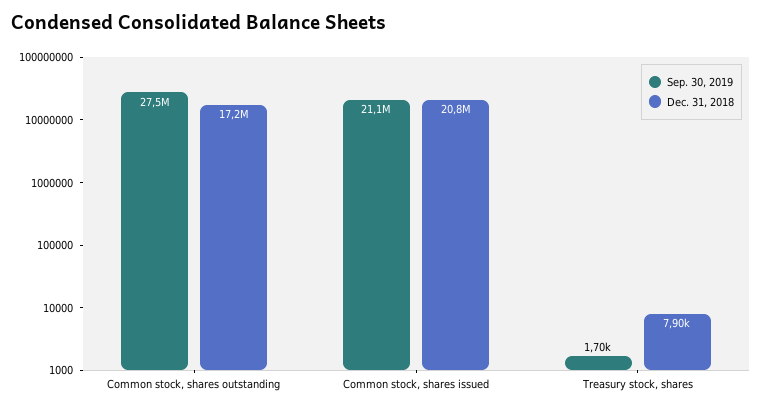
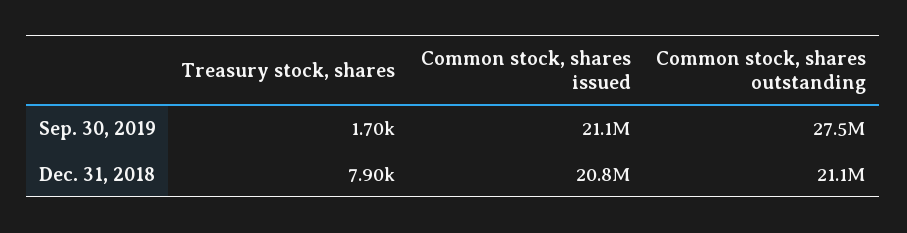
Dec. 31, 2018, Common stock, shares outstanding: 17200000 -> 21100000

